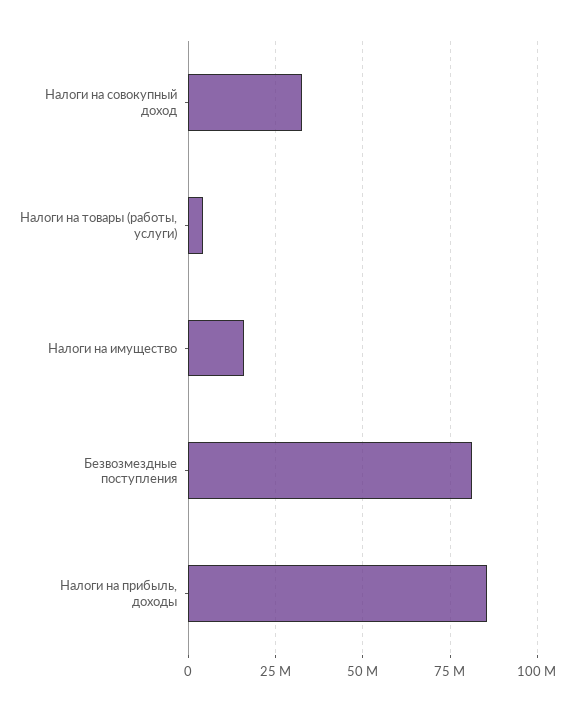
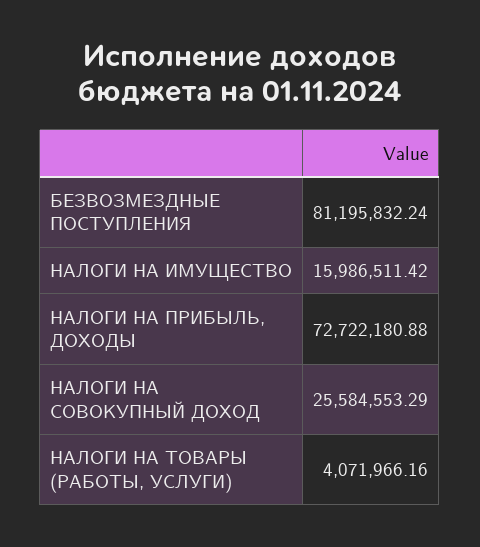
Налоги на совокупный доход: 32500000 -> 25584553.29
Налоги на прибыль, доходы: 85000000 -> 72722180.88

